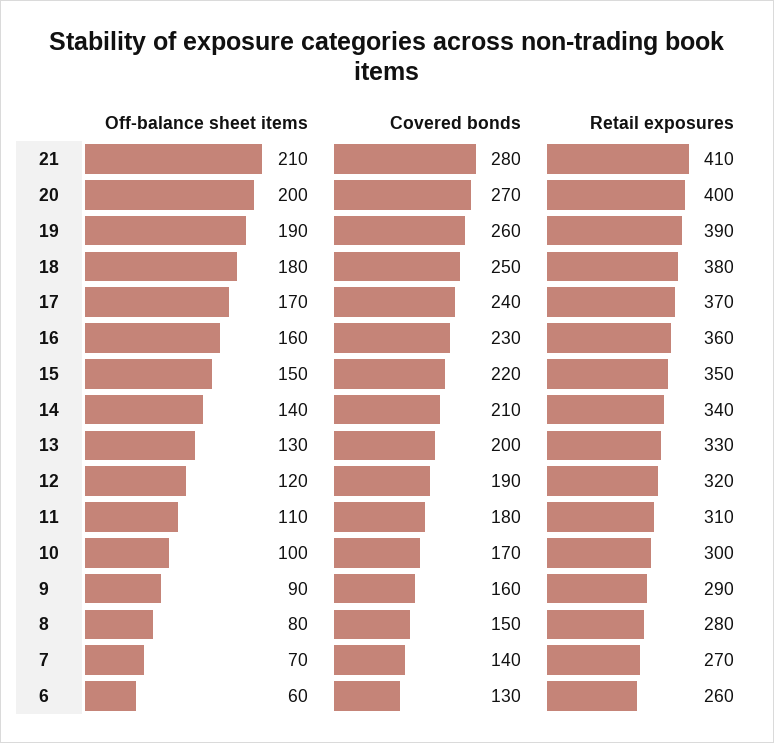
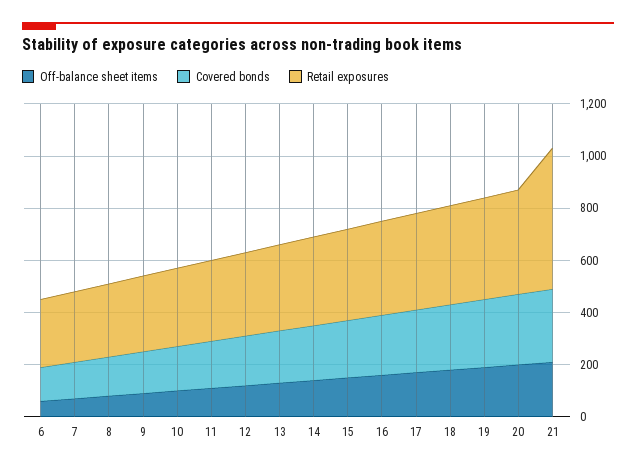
Retail exposures, 21: 410 -> 550

